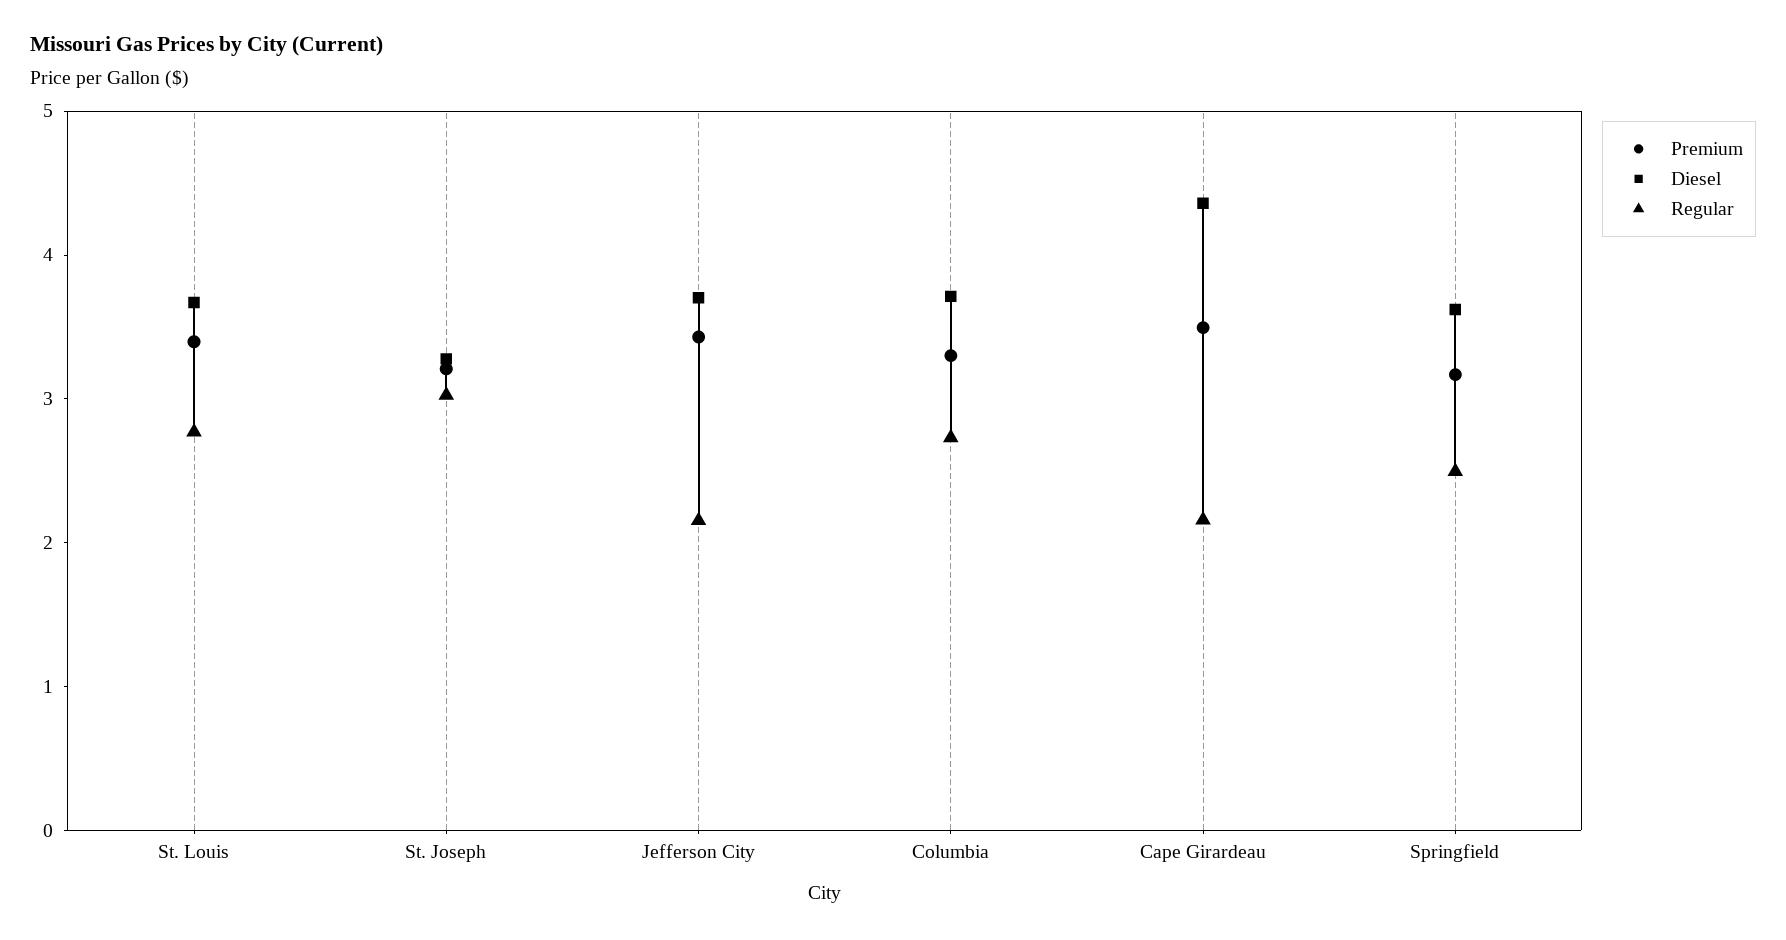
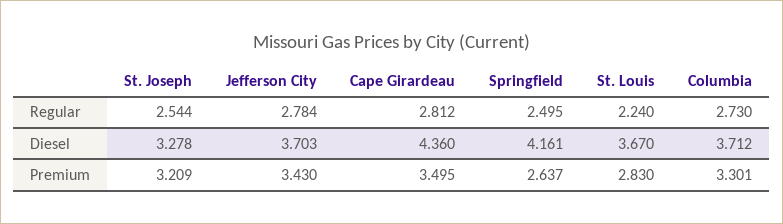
Premium, St. Louis: 3.4 -> 2.83
Regular, St. Louis: 2.8 -> 2.24
Regular, St. Joseph: 3 -> 2.544
Regular, Jefferson City: 2.2 -> 2.784
Regular, Cape Girardeau: 2.2 -> 2.812
Premium, Springfield: 3.2 -> 2.637
Diesel, Springfield: 3.6 -> 4.161

